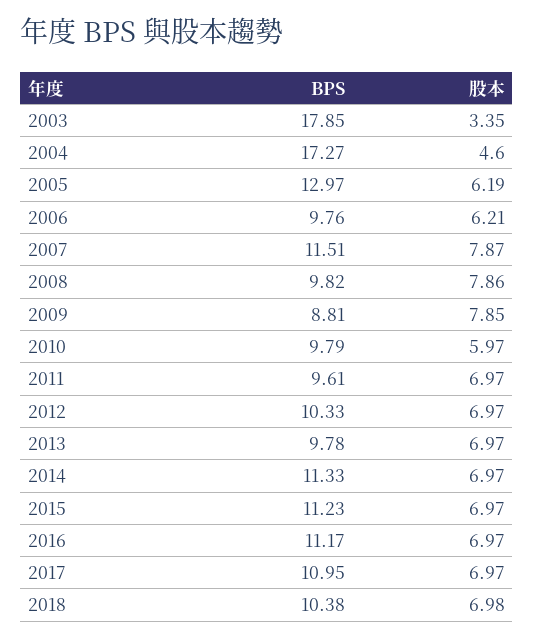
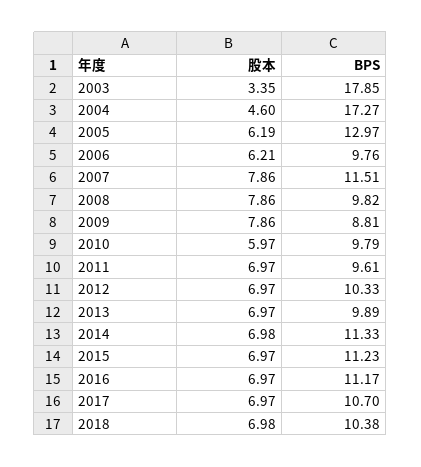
股本, 2007: 7.87 -> 7.86
股本, 2009: 7.85 -> 7.86
BPS, 2013: 9.78 -> 9.89
股本, 2014: 6.97 -> 6.98
BPS, 2017: 10.95 -> 10.7

